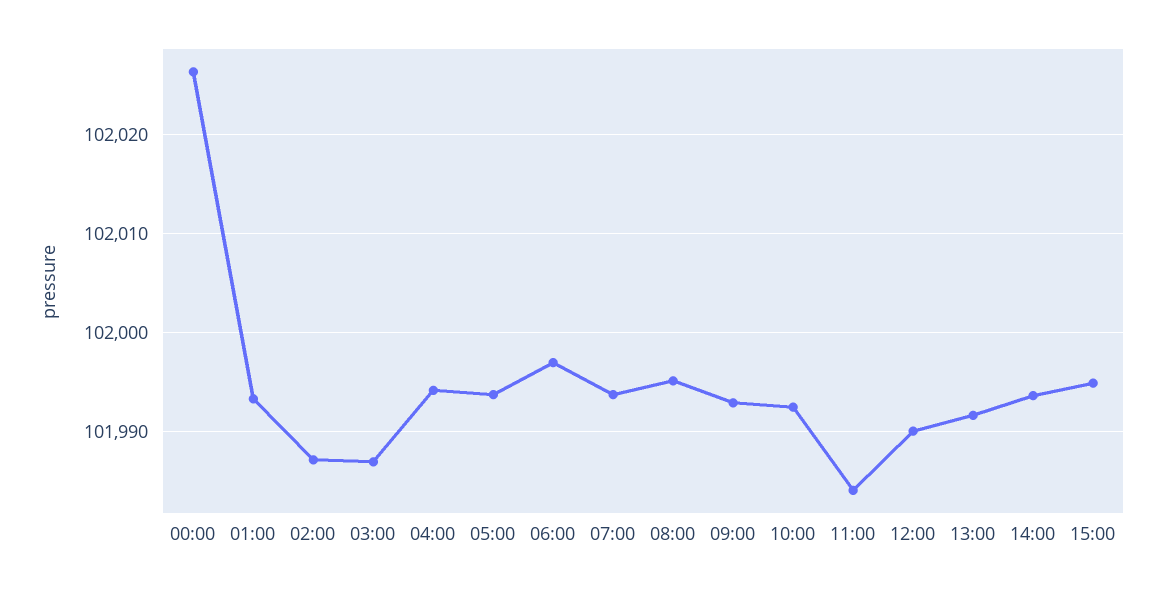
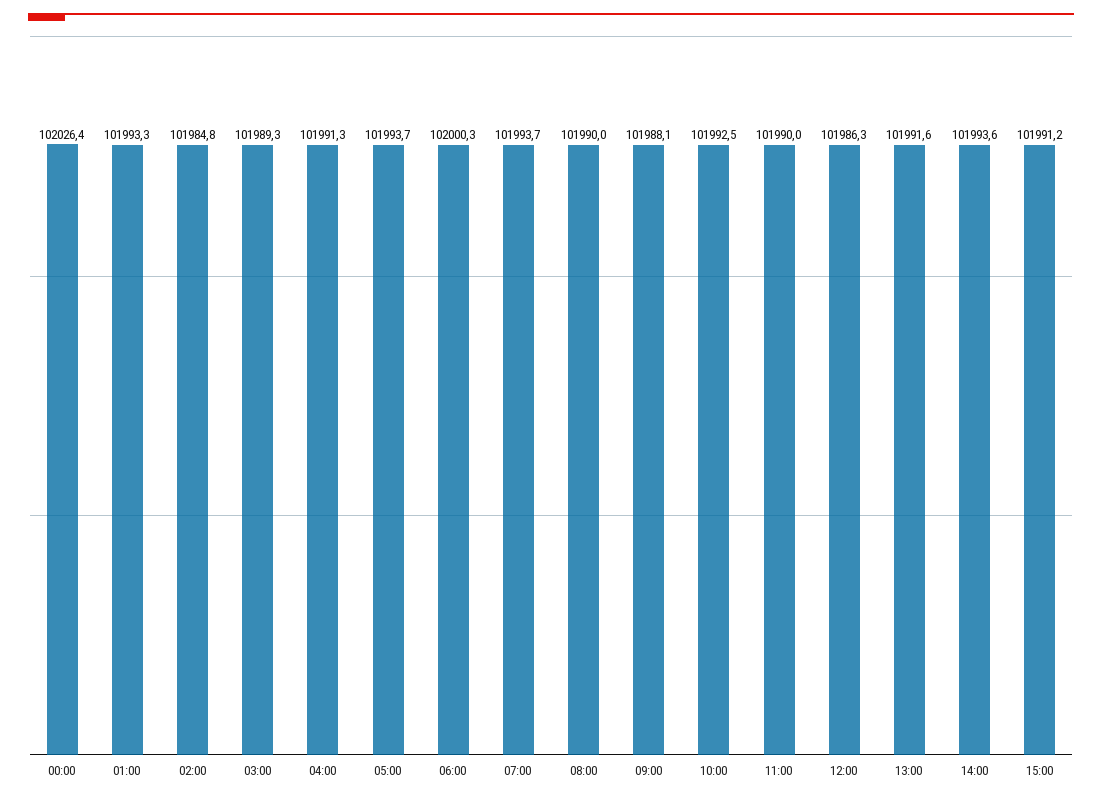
02:00: 101987 -> 101984.8
03:00: 101987 -> 101989.3
04:00: 101994 -> 101991.3
06:00: 101997 -> 102000.3
08:00: 101995 -> 101990
09:00: 101993 -> 101988.1
11:00: 101984 -> 101990
12:00: 101990 -> 101986.3
15:00: 101995 -> 101991.2

